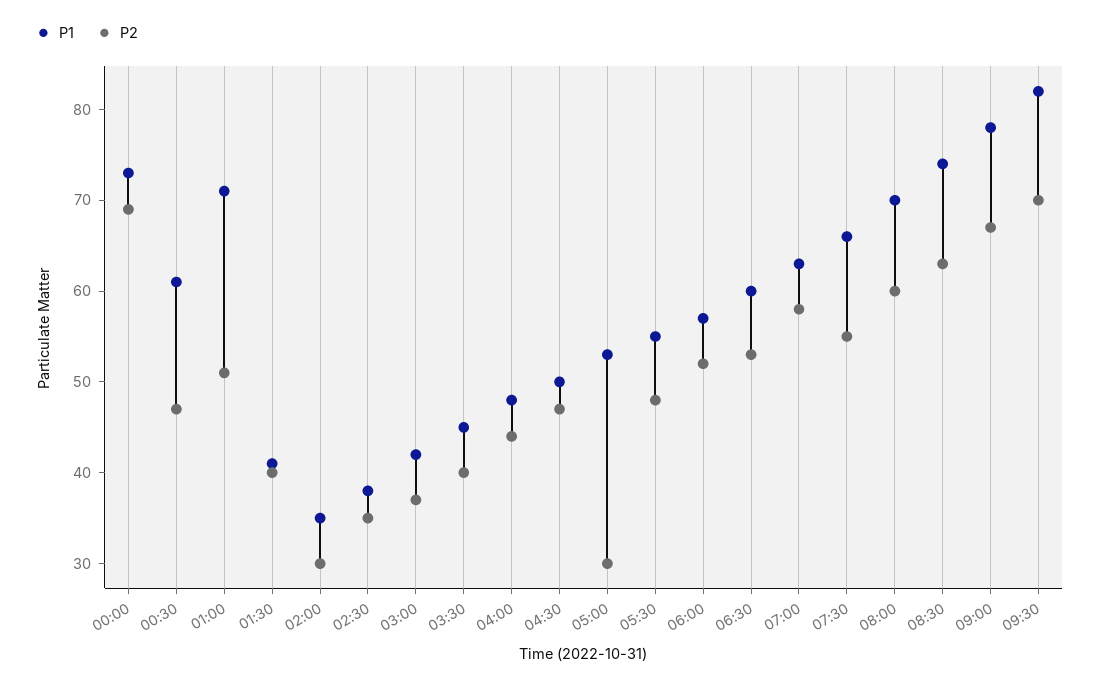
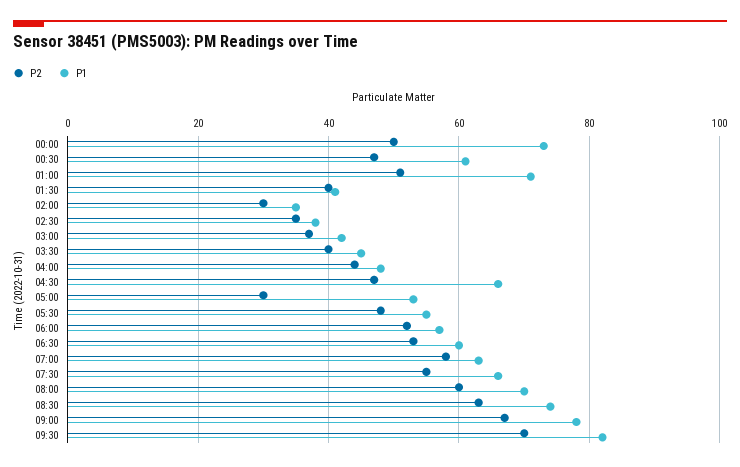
P2, 00:00: 69 -> 50
P1, 04:30: 50 -> 65

